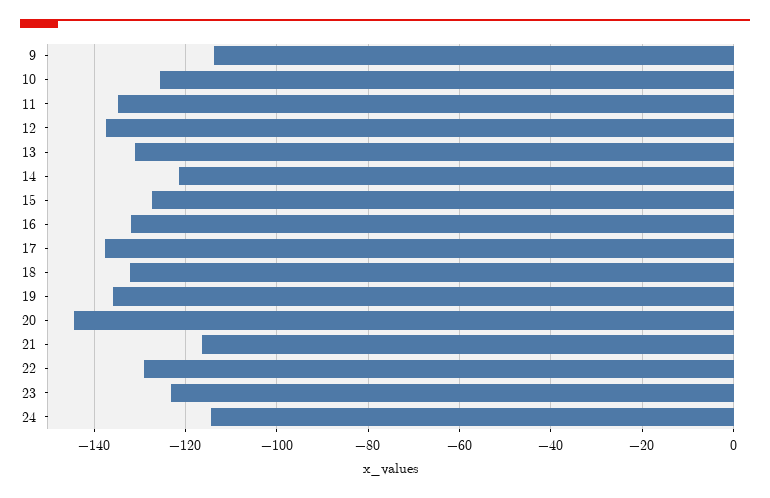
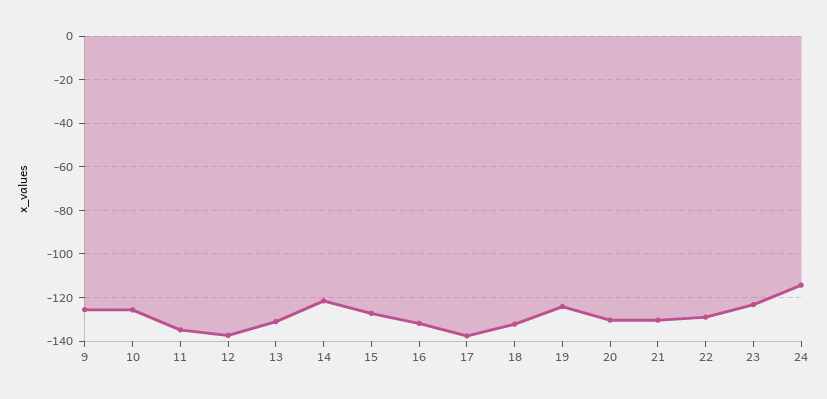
9: -114 -> -125
19: -136 -> -125
20: -144 -> -130
21: -116 -> -130

